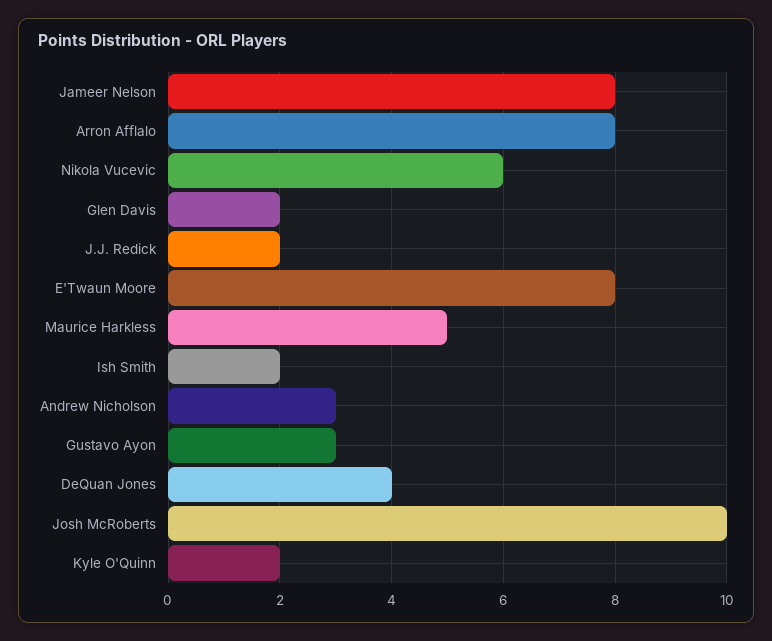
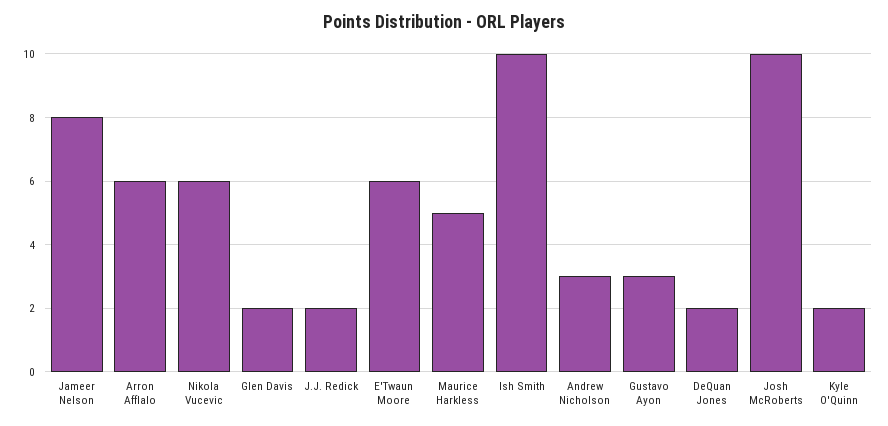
Arron Afflalo: 8 -> 6
E'Twaun Moore: 8 -> 6
Ish Smith: 2 -> 10
DeQuan Jones: 4 -> 2

